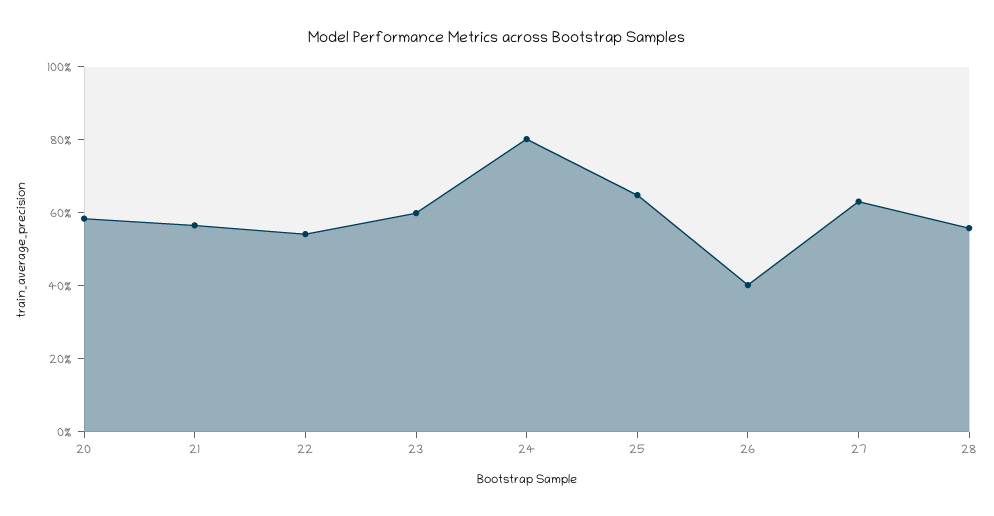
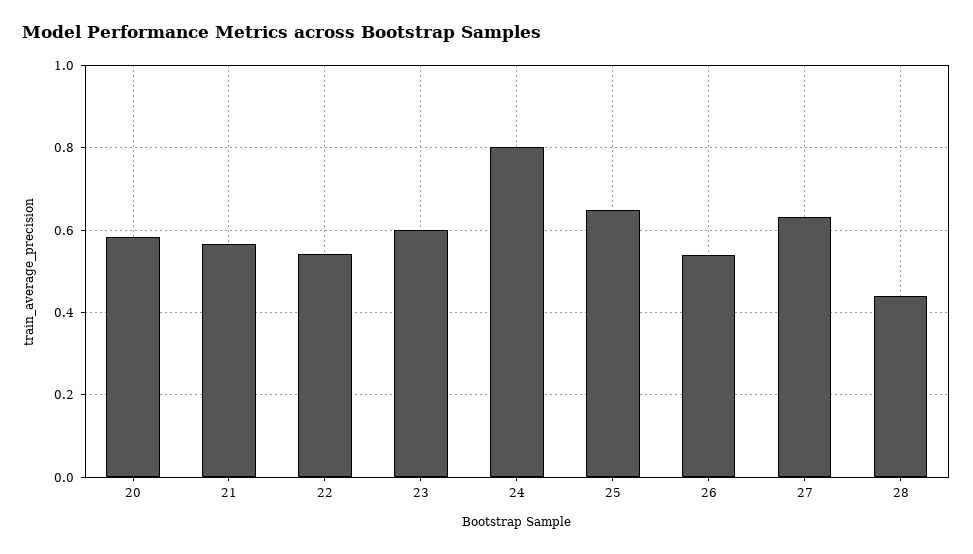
26: 0.4 -> 0.54
28: 0.55 -> 0.44

